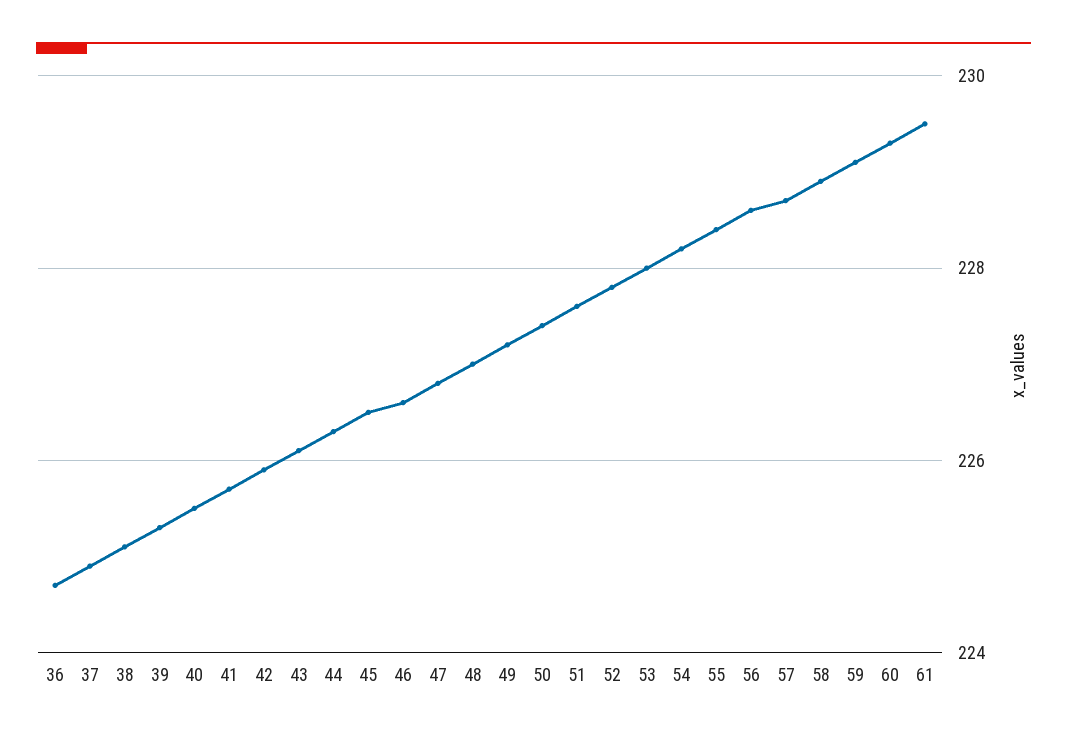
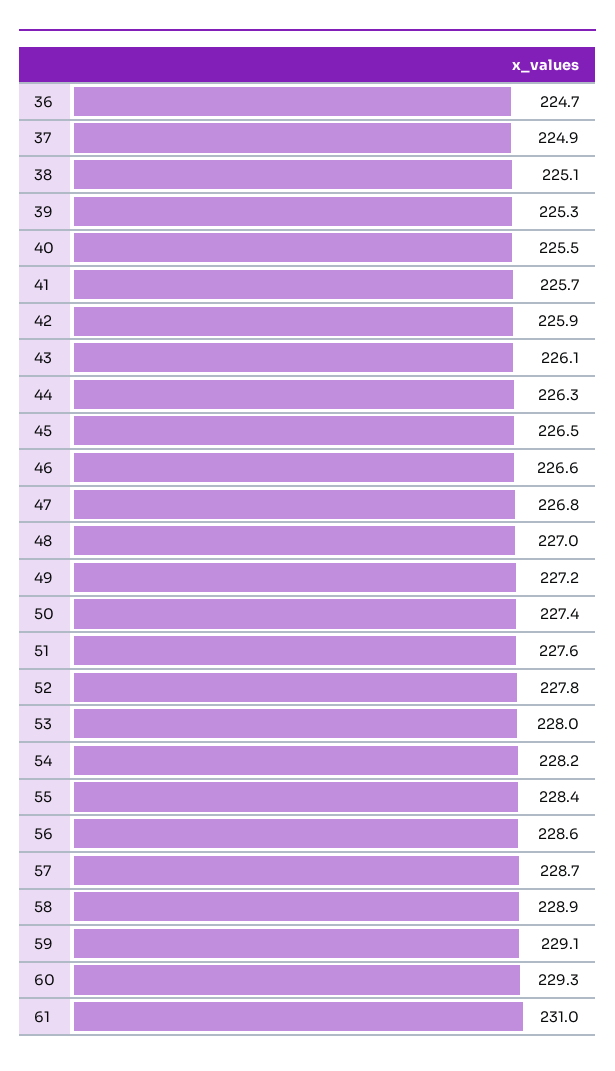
61: 229.5 -> 231

